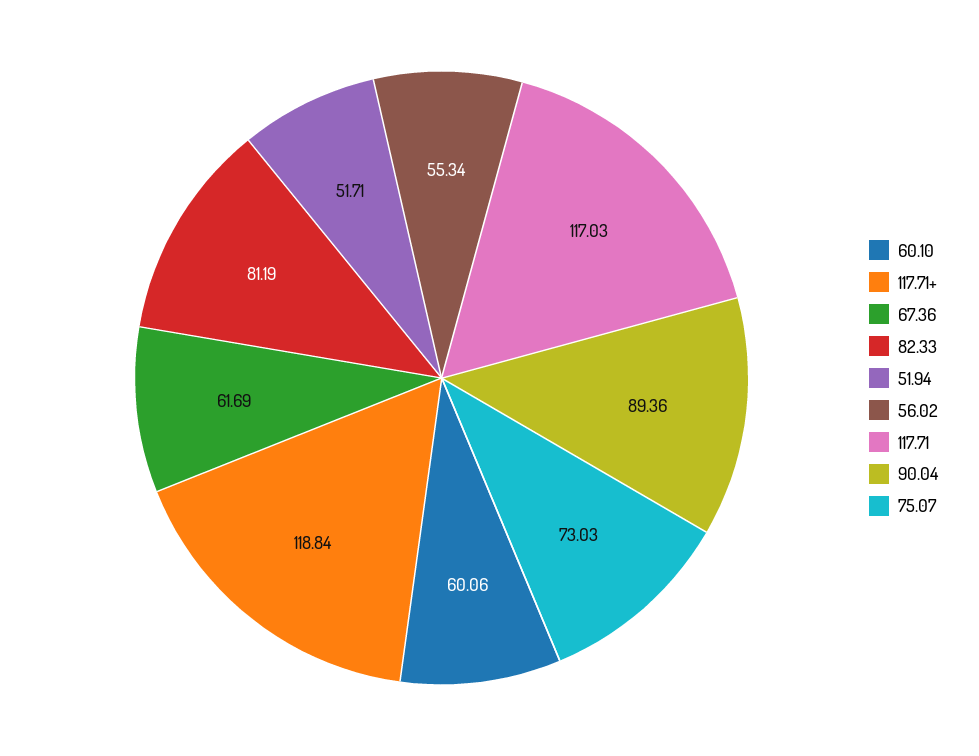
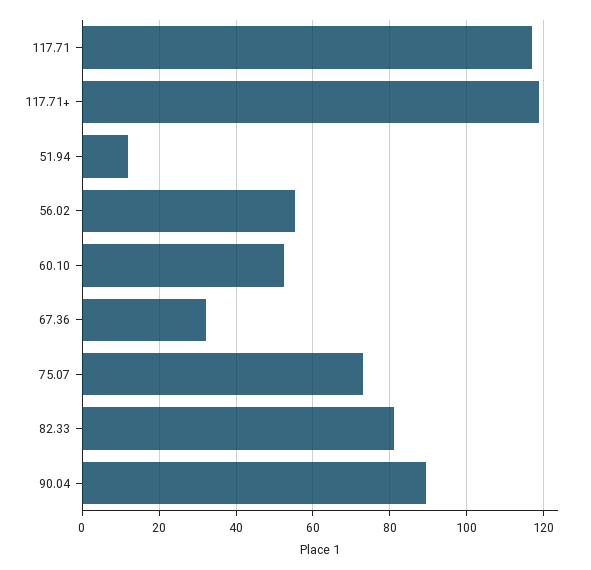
60.10: 60.06 -> 52
67.36: 61.69 -> 32
51.94: 51.71 -> 12

